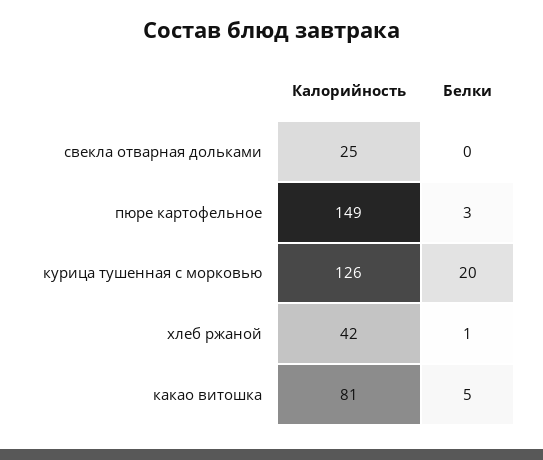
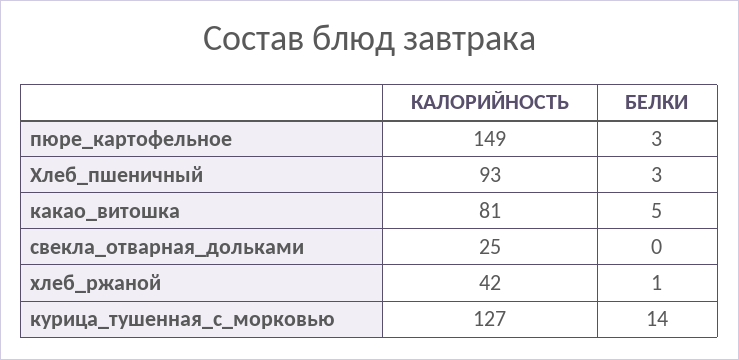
Калорийность, курица тушенная с морковью: 126 -> 127
Белки, курица тушенная с морковью: 20 -> 14
Калорийность, Хлеб_пшеничный: none -> 93
Белки, Хлеб_пшеничный: none -> 3

